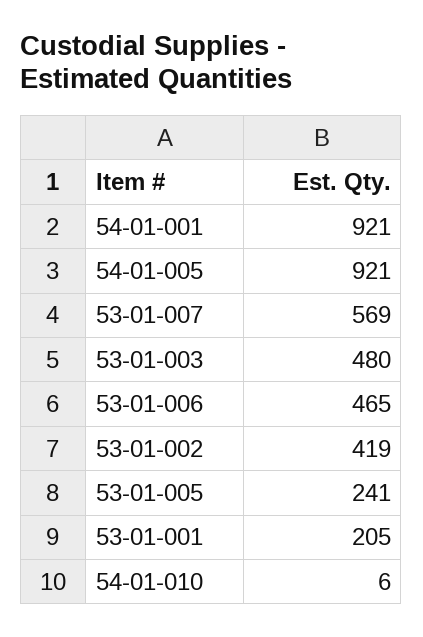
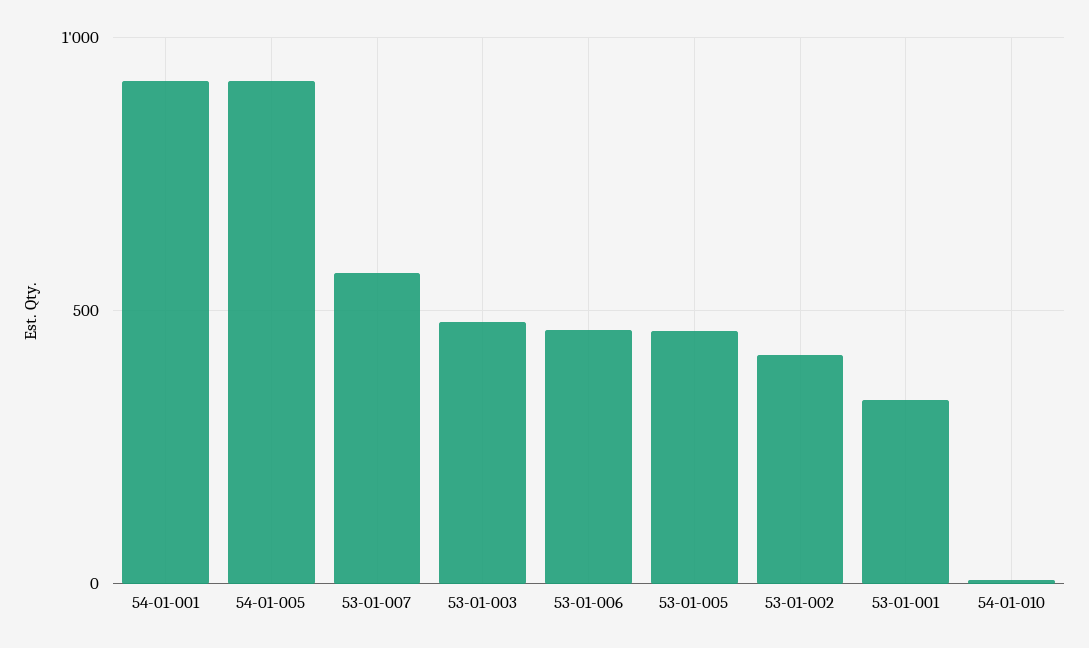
53-01-005: 241 -> 450
53-01-001: 205 -> 350

